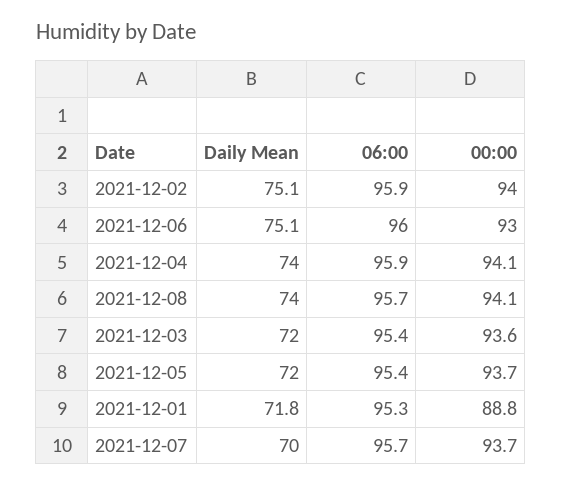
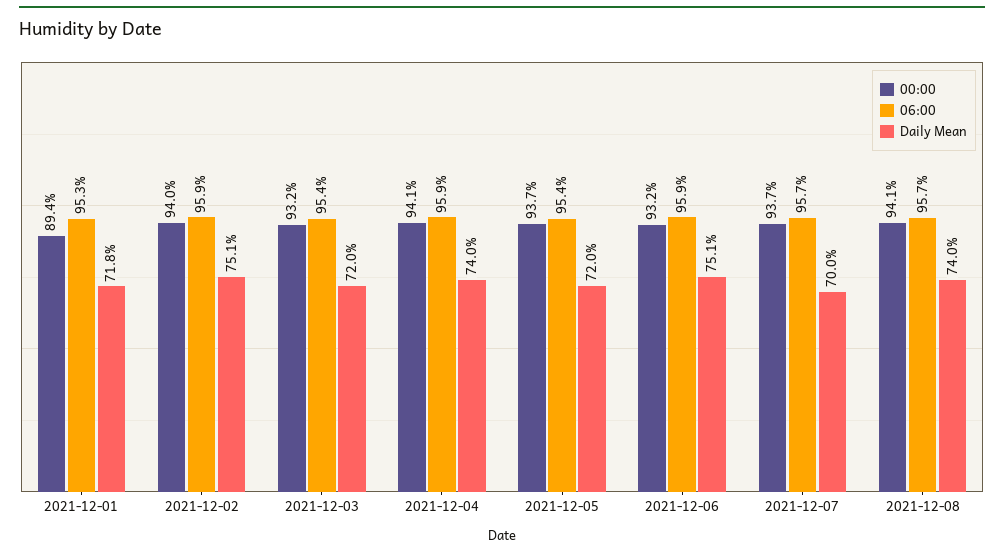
06:00, 2021-12-06: 96 -> 95.9
00:00, 2021-12-06: 93 -> 93.2
00:00, 2021-12-03: 93.6 -> 93.2
00:00, 2021-12-01: 88.8 -> 89.4

